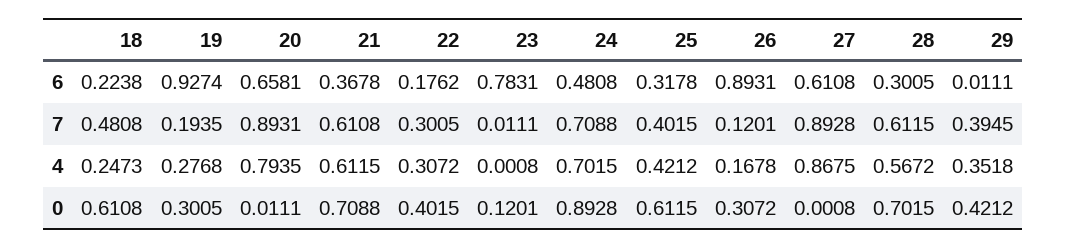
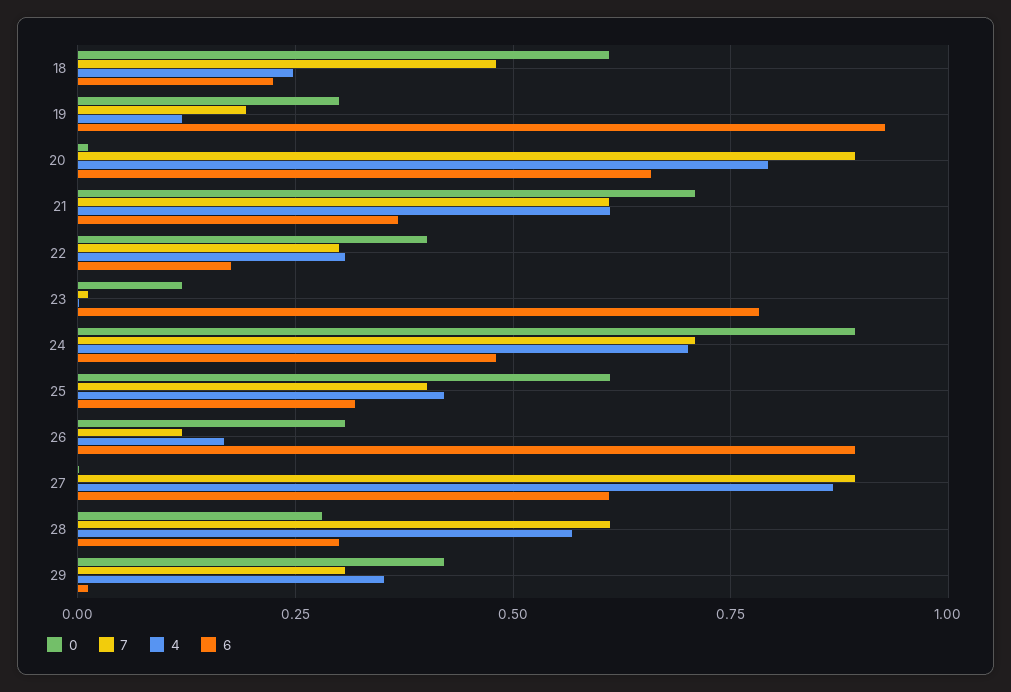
7, 29: 0.3945 -> 0.3
4, 19: 0.2768 -> 0.125
0, 28: 0.7015 -> 0.275

